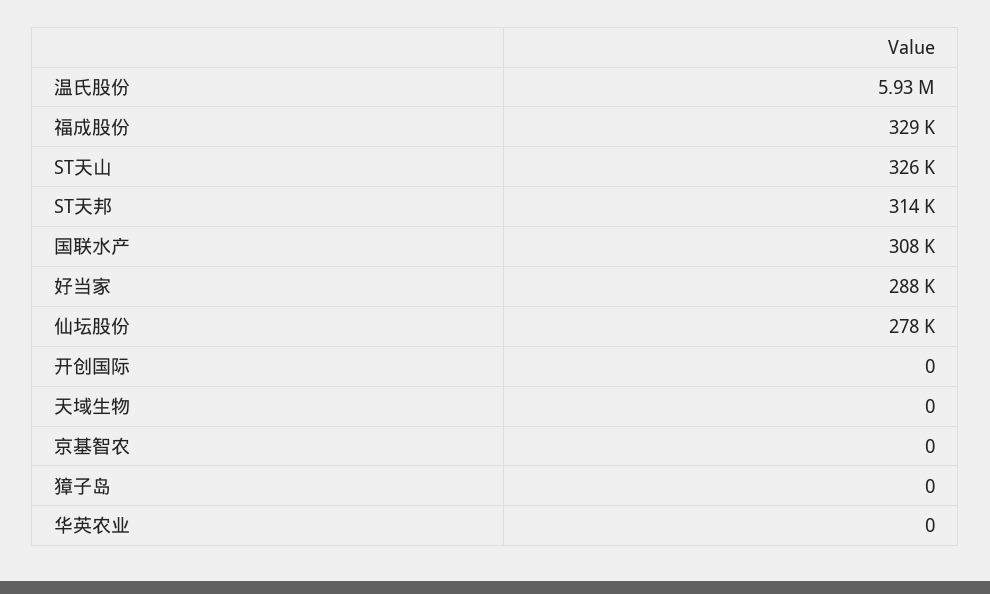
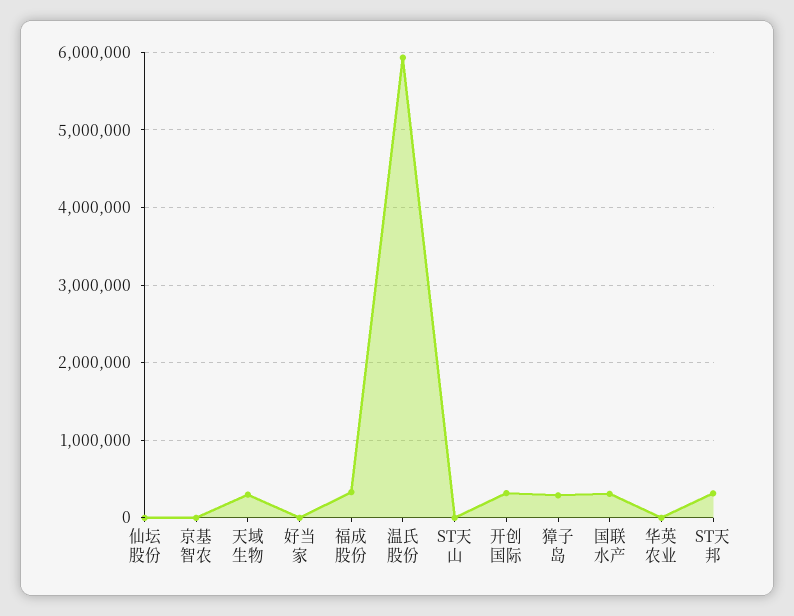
ST天山: 326000 -> 0
好当家: 288000 -> 0
仙坛股份: 278000 -> 0
开创国际: 0 -> 300000
天域生物: 0 -> 300000
獐子岛: 0 -> 300000

